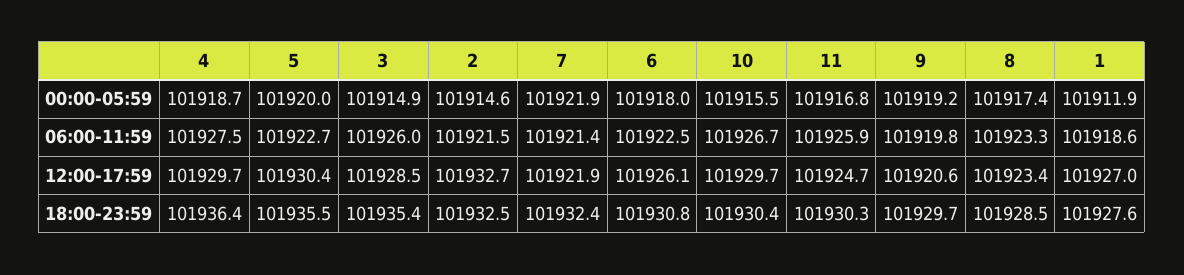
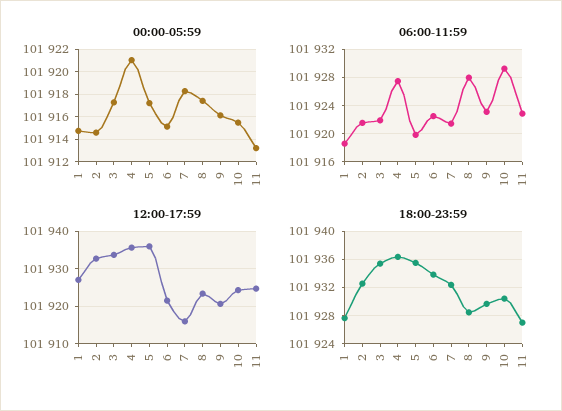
00:00-05:59, 4: 101918.7 -> 101921
00:00-05:59, 5: 101920 -> 101917
00:00-05:59, 3: 101914.9 -> 101917
00:00-05:59, 7: 101921.9 -> 101918
00:00-05:59, 6: 101918 -> 101915
00:00-05:59, 11: 101916.8 -> 101913
00:00-05:59, 9: 101919.2 -> 101916
00:00-05:59, 1: 101911.9 -> 101915
06:00-11:59, 5: 101922.7 -> 101920
06:00-11:59, 3: 101926 -> 101922
06:00-11:59, 10: 101926.7 -> 101929
06:00-11:59, 11: 101925.9 -> 101923
06:00-11:59, 9: 101919.8 -> 101923
06:00-11:59, 8: 101923.3 -> 101928
12:00-17:59, 4: 101929.7 -> 101936
12:00-17:59, 5: 101930.4 -> 101936
12:00-17:59, 3: 101928.5 -> 101934
12:00-17:59, 7: 101921.9 -> 101916
12:00-17:59, 6: 101926.1 -> 101922
12:00-17:59, 10: 101929.7 -> 101924
18:00-23:59, 6: 101930.8 -> 101934
18:00-23:59, 11: 101930.3 -> 101927

